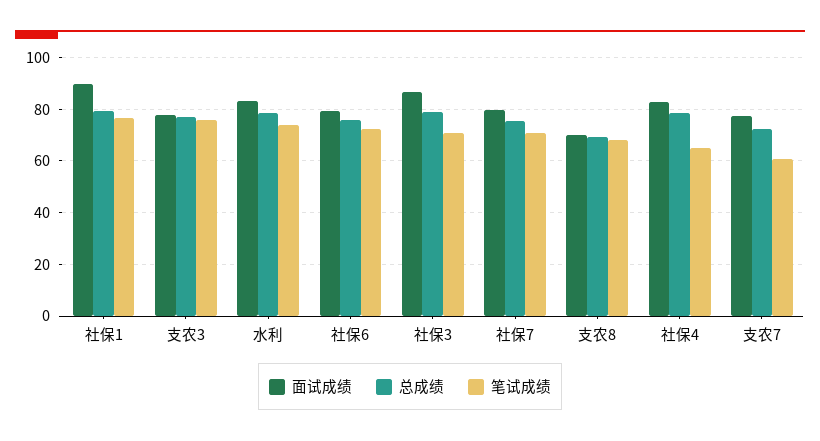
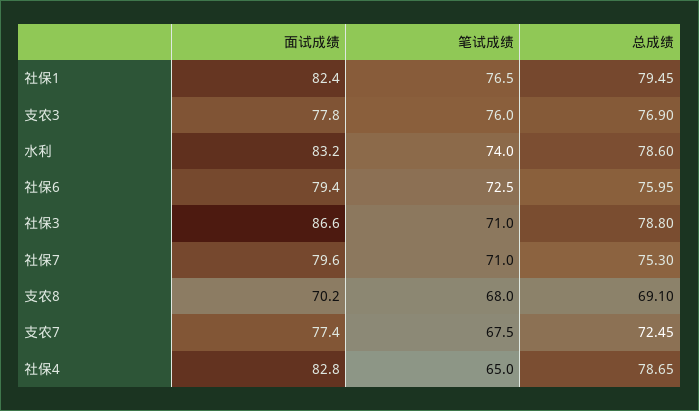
面试成绩, 社保1: 90 -> 82.4
笔试成绩, 支农7: 60 -> 67.5

